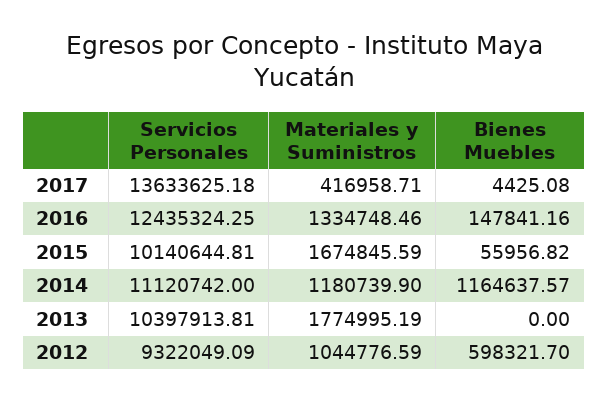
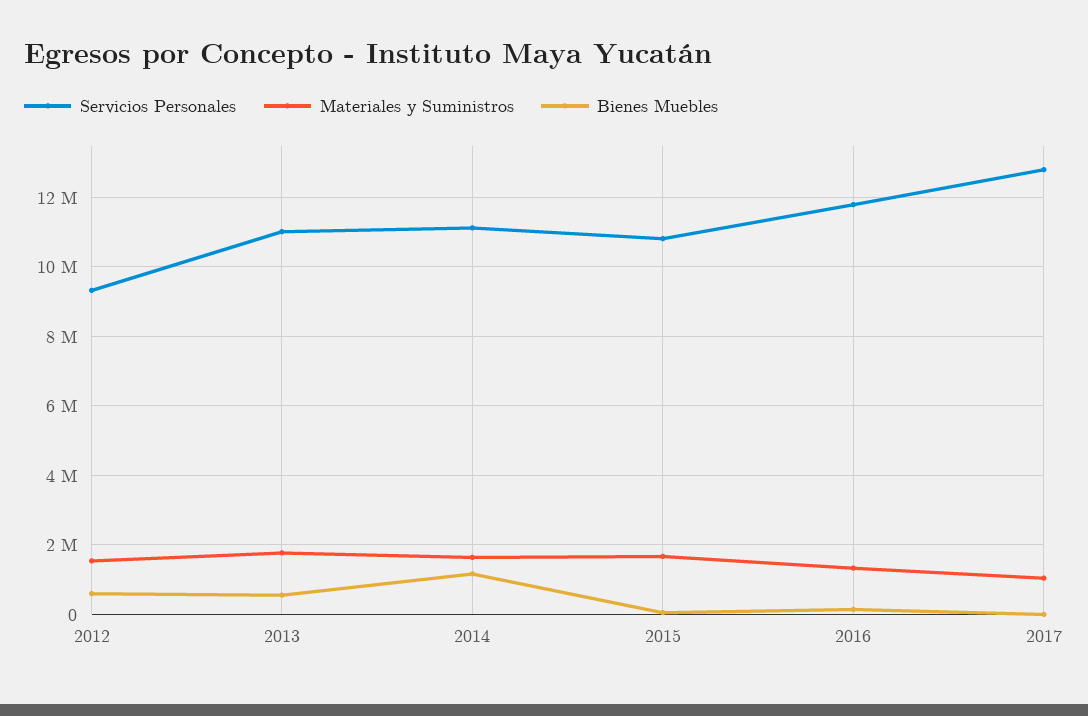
Servicios Personales, 2017: 13633625.18 -> 12800000
Materiales y Suministros, 2017: 416958.71 -> 1000000
Servicios Personales, 2016: 12435324.25 -> 11800000
Servicios Personales, 2015: 10140644.81 -> 10800000
Materiales y Suministros, 2014: 1180739.9 -> 1600000
Servicios Personales, 2013: 10397913.81 -> 11000000
Bienes Muebles, 2013: 0 -> 600000
Materiales y Suministros, 2012: 1044776.59 -> 1600000

